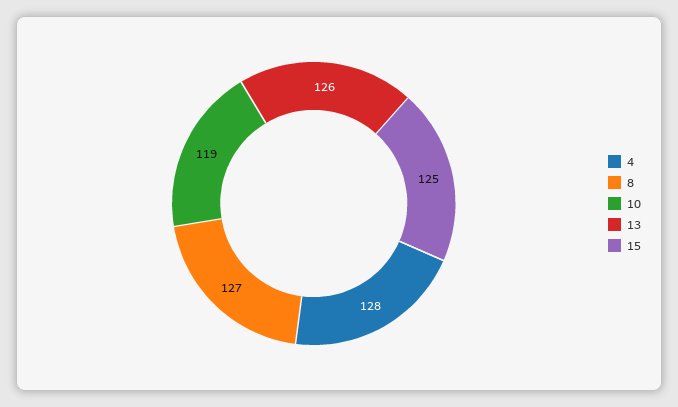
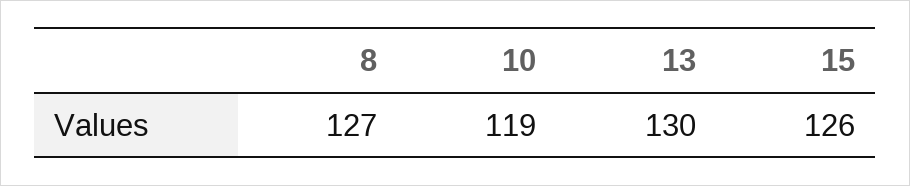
4: 128 -> none
13: 126 -> 130
15: 125 -> 126

